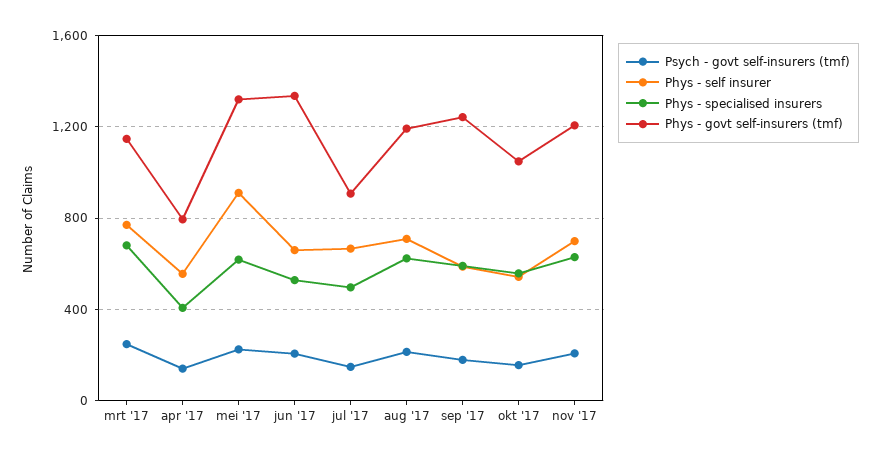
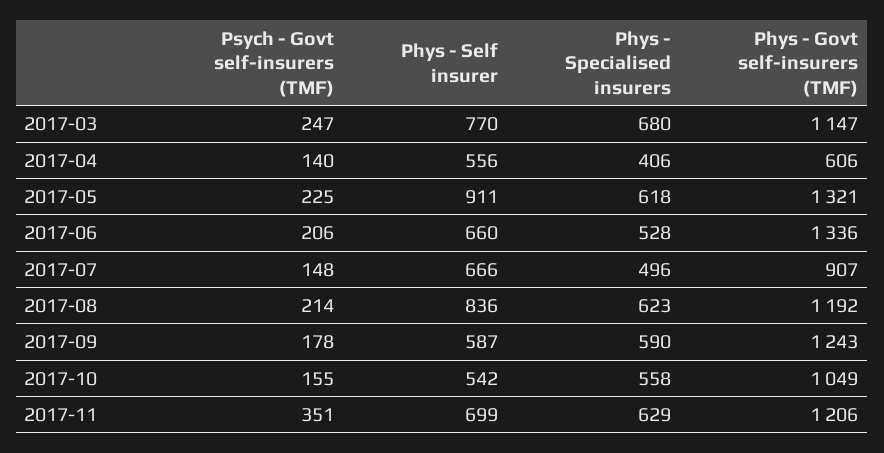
Phys - govt self-insurers (tmf), apr '17: 800 -> 606
Phys - self insurer, aug '17: 700 -> 836
Psych - govt self-insurers (tmf), nov '17: 200 -> 351

